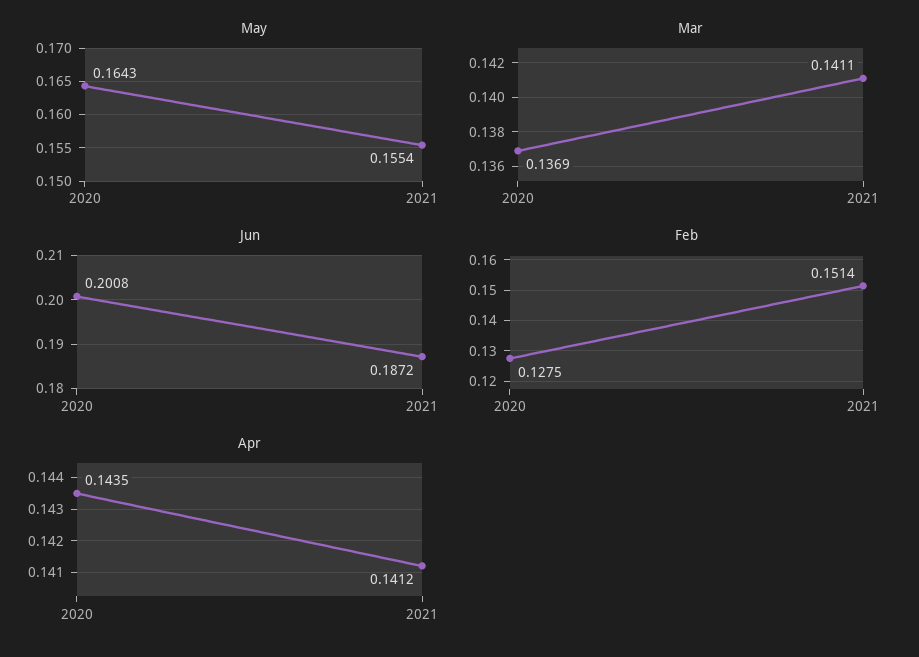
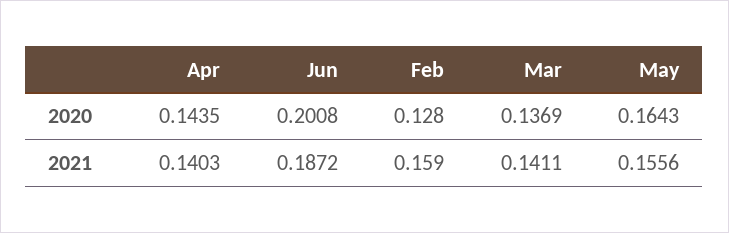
May, 2021: 0.1554 -> 0.1556
Feb, 2021: 0.1514 -> 0.159
Apr, 2021: 0.1412 -> 0.1403

